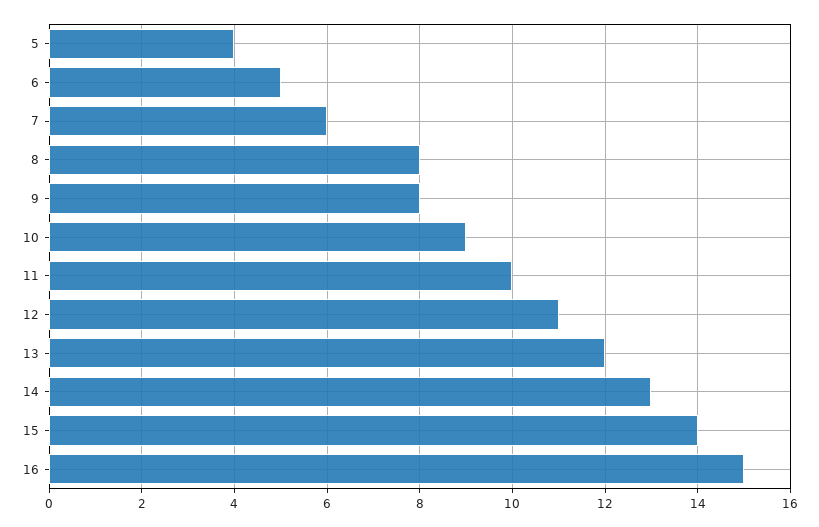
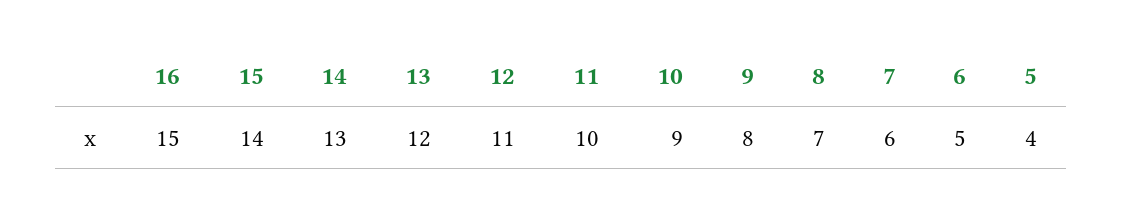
8: 8 -> 7

